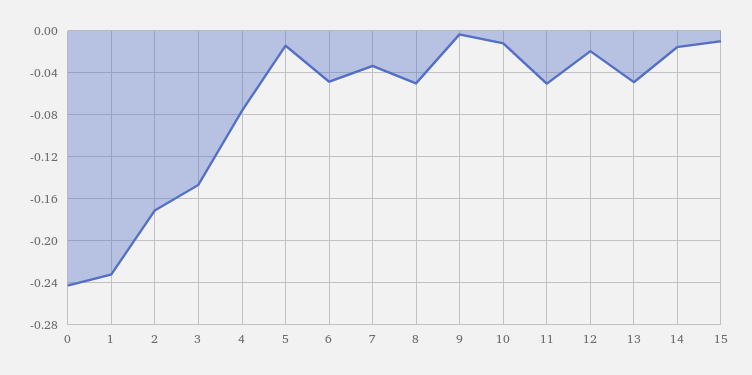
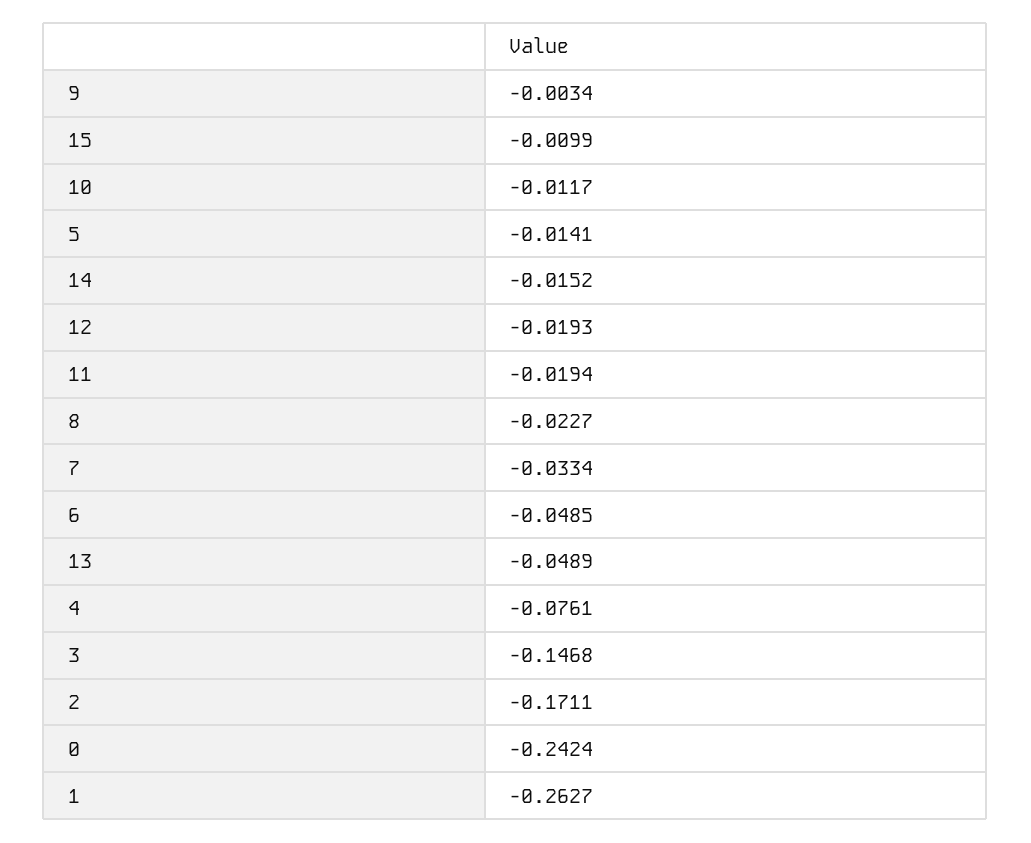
1: -0.23 -> -0.2627
8: -0.05 -> -0.0227
11: -0.05 -> -0.0194

